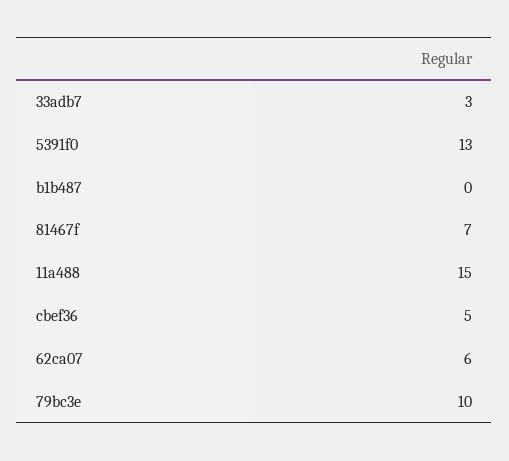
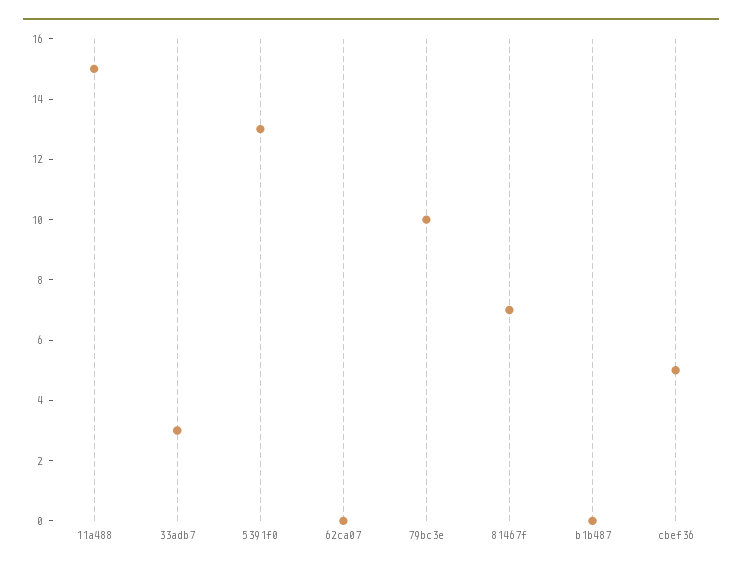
62ca07: 6 -> 0

